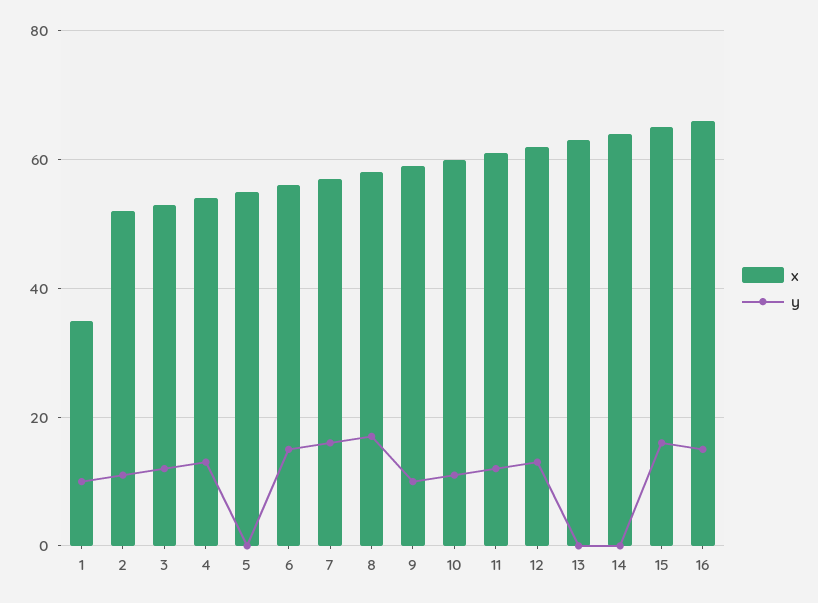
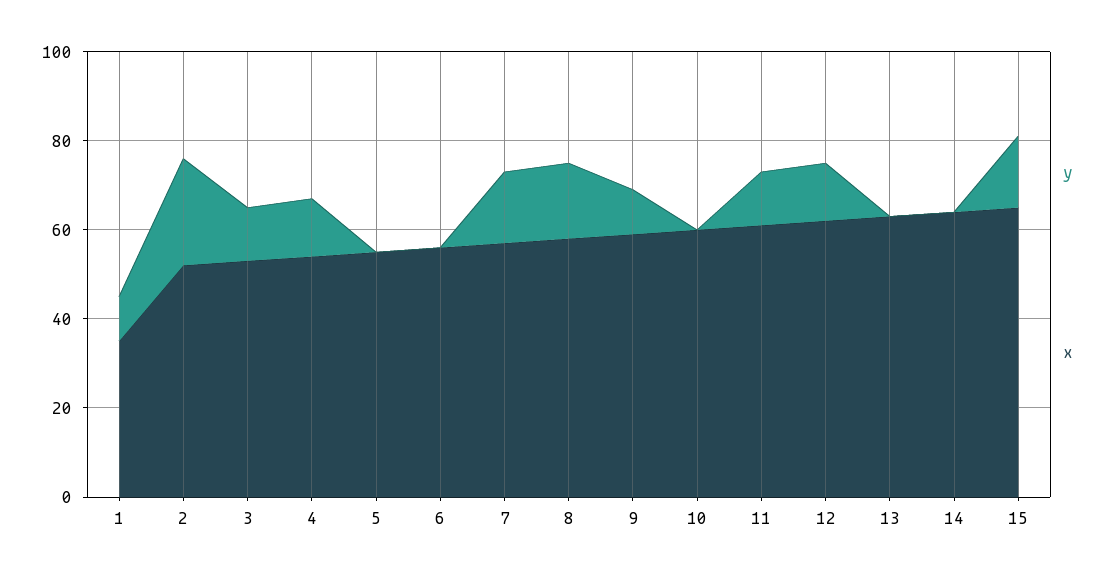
y, 2: 10 -> 25
y, 6: 15 -> 0
y, 10: 10 -> 0
x, 16: 65 -> none
y, 16: 15 -> none

